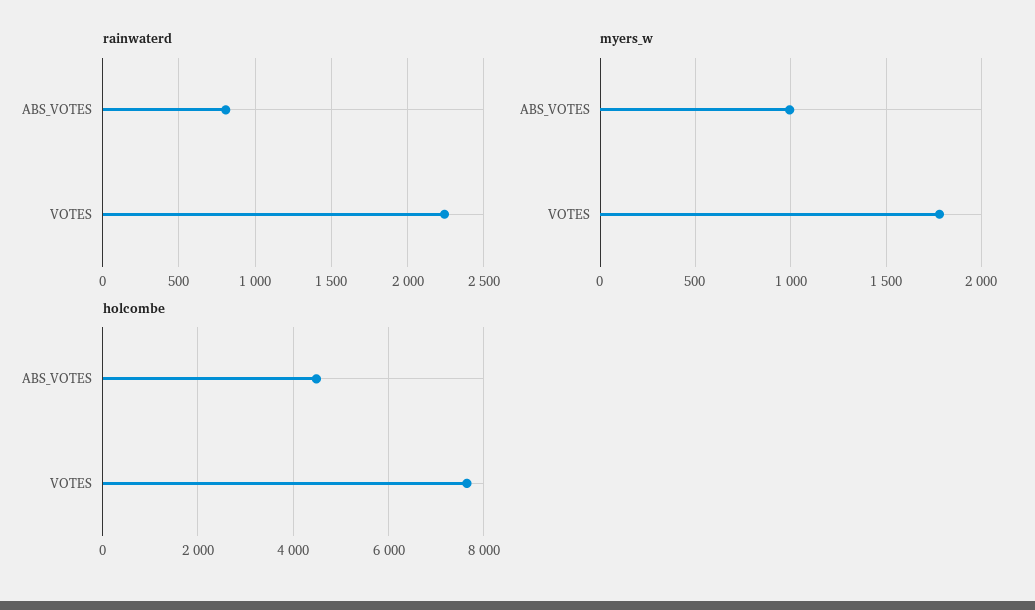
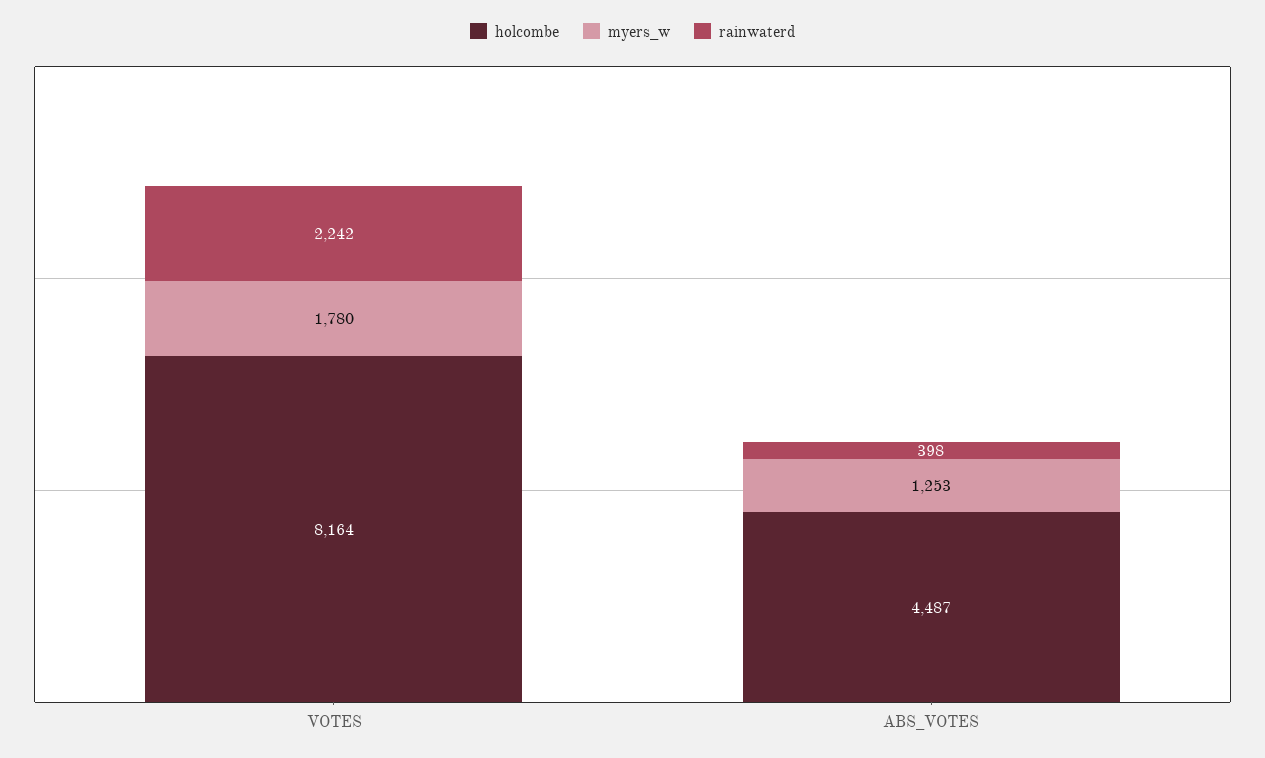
rainwaterd, ABS_VOTES: 800 -> 398
myers_w, ABS_VOTES: 1000 -> 1253
holcombe, VOTES: 7600 -> 8164

